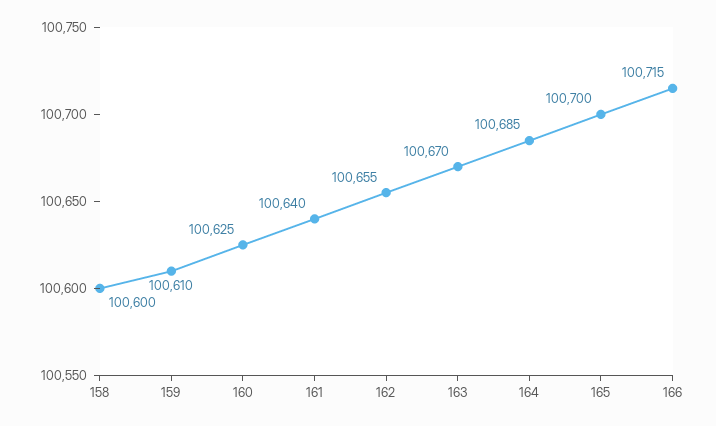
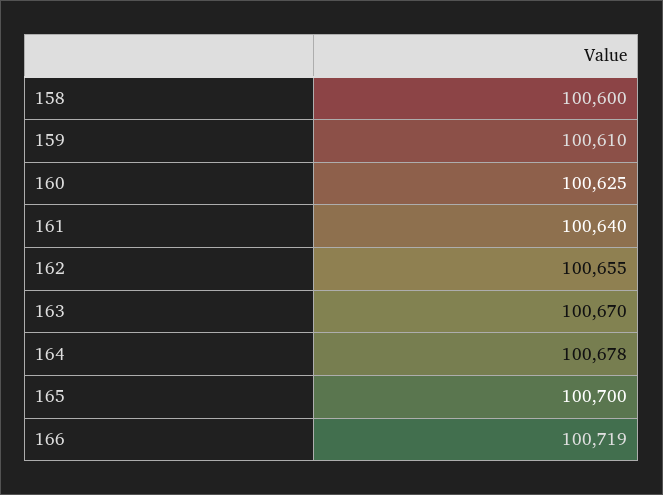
164: 100685 -> 100678
166: 100715 -> 100719

